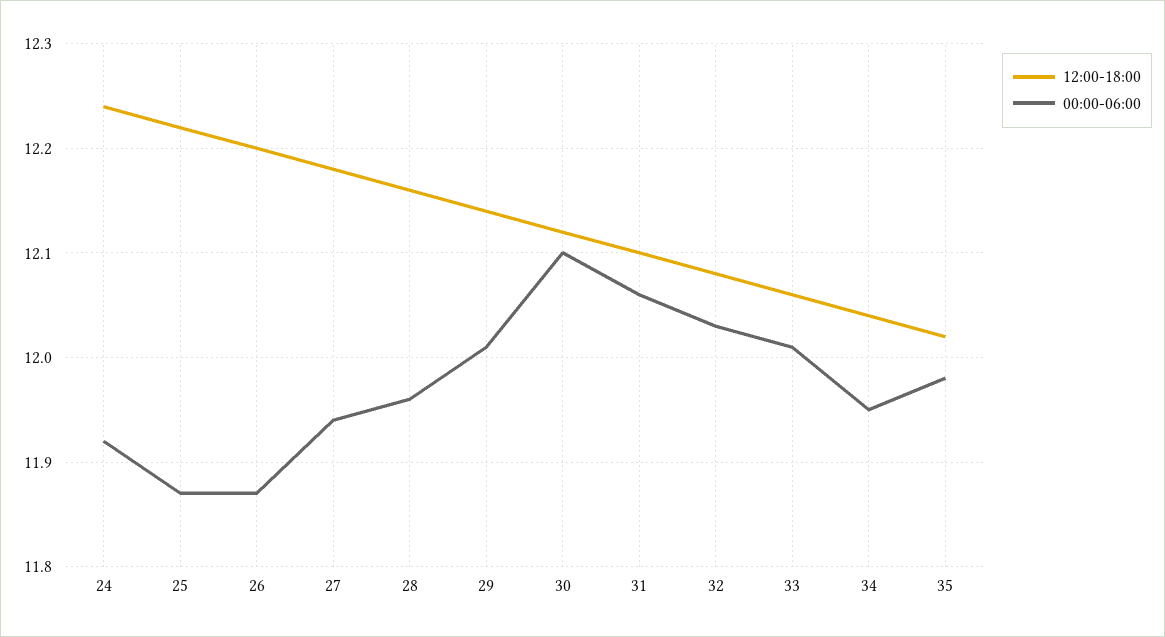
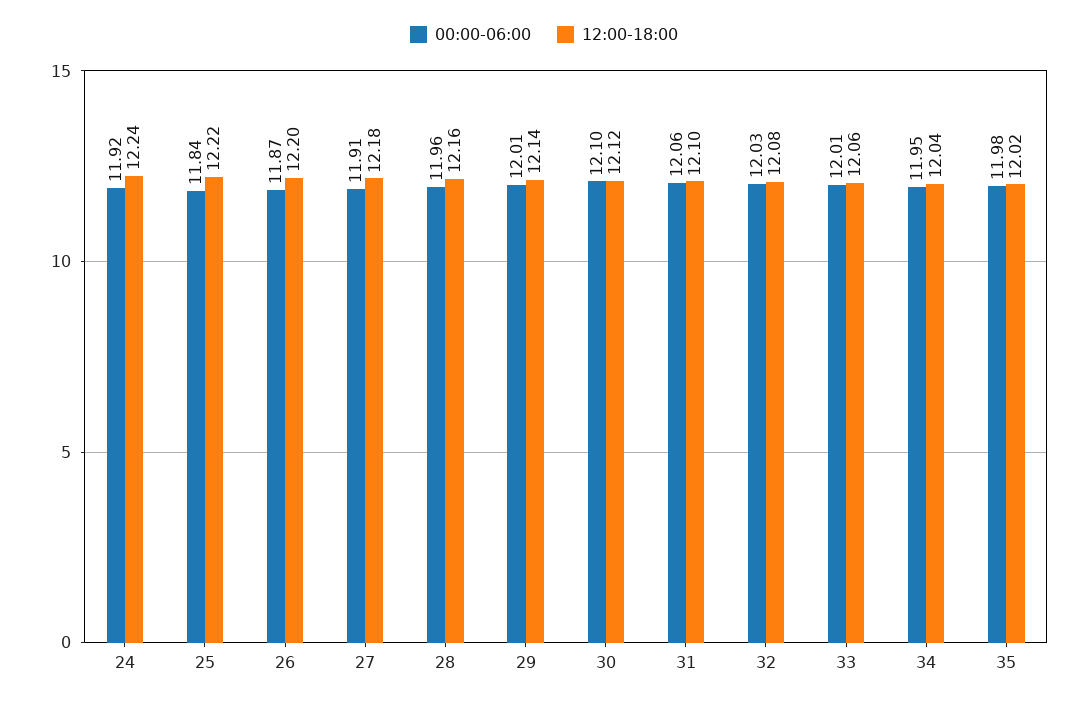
00:00-06:00, 25: 11.87 -> 11.84
00:00-06:00, 27: 11.94 -> 11.91

